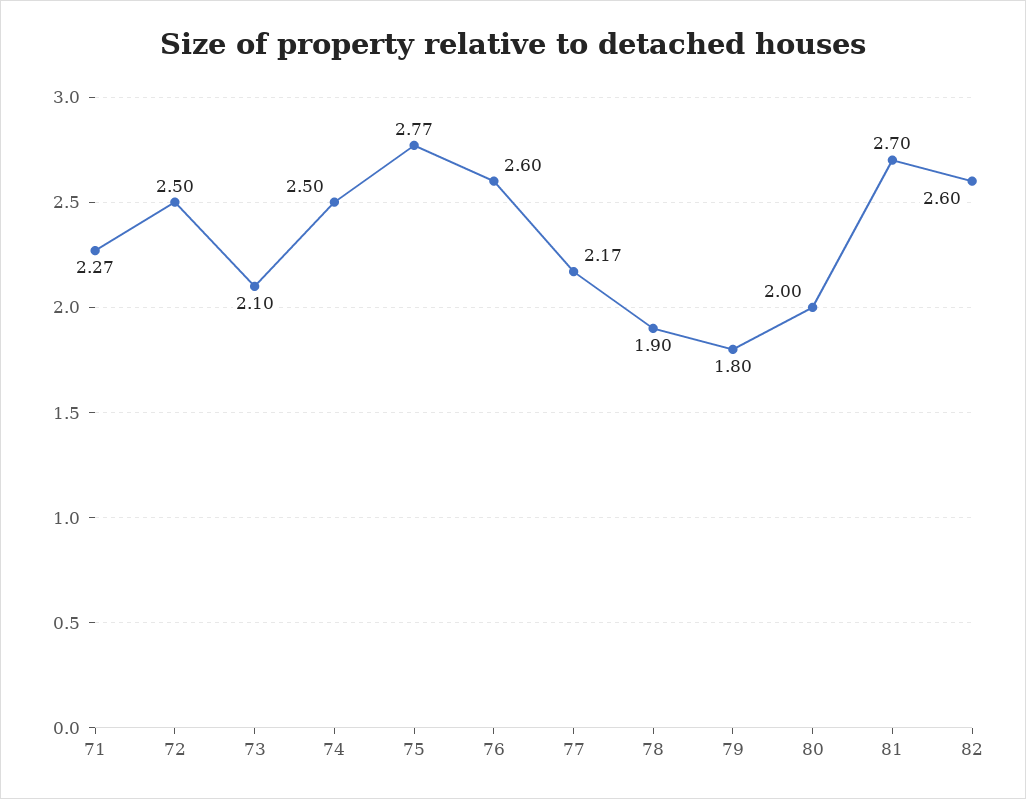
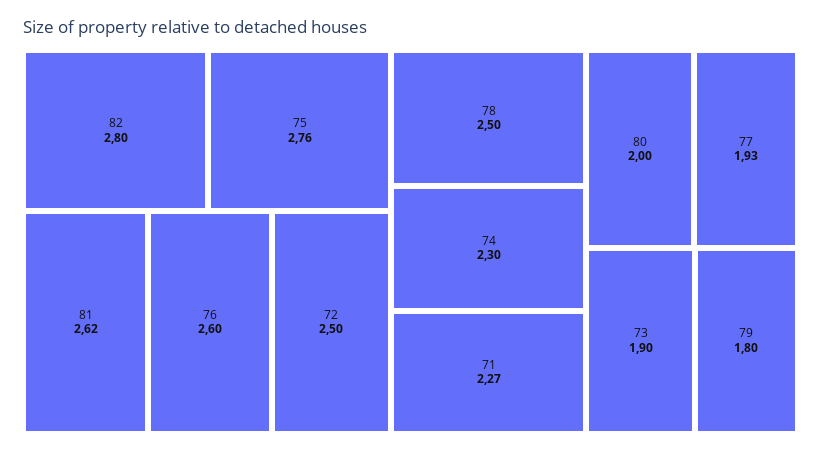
73: 2.1 -> 1.9
74: 2.5 -> 2.3
75: 2.77 -> 2.76
77: 2.17 -> 1.93
78: 1.9 -> 2.5
81: 2.7 -> 2.62
82: 2.6 -> 2.8

